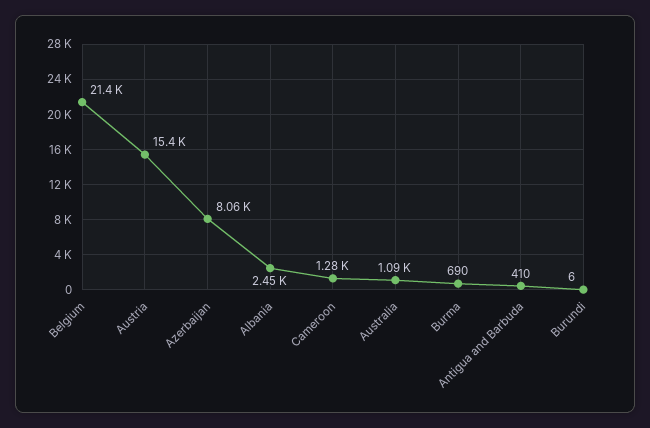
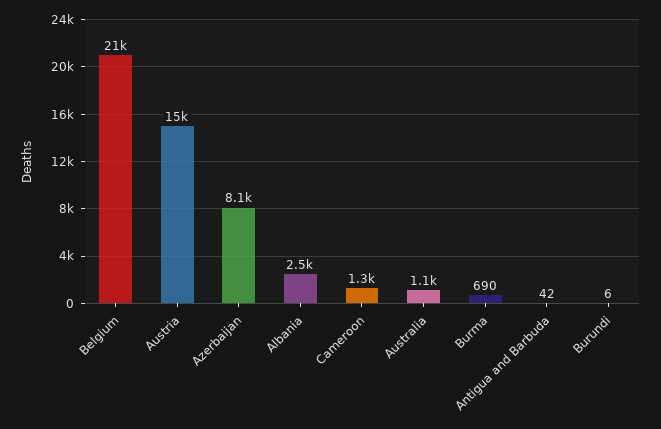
Antigua and Barbuda: 410 -> 42

